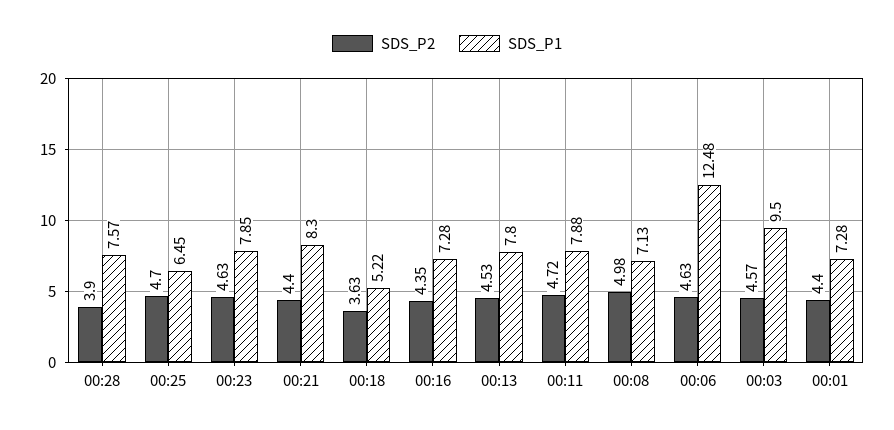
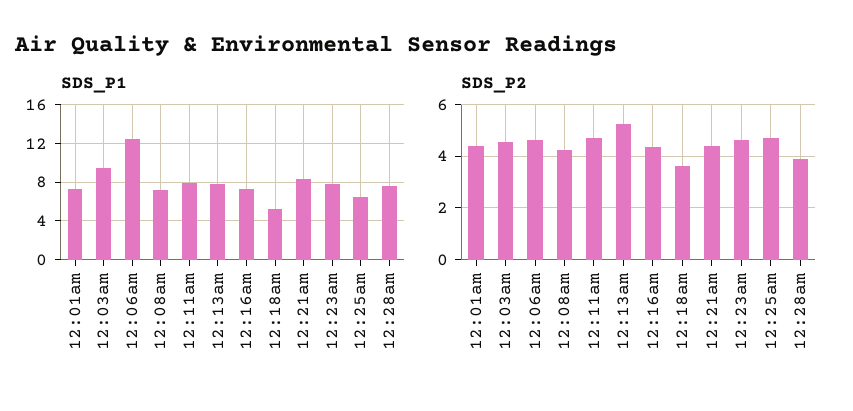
SDS_P2, 00:13: 4.53 -> 5.25
SDS_P2, 00:08: 4.98 -> 4.25

